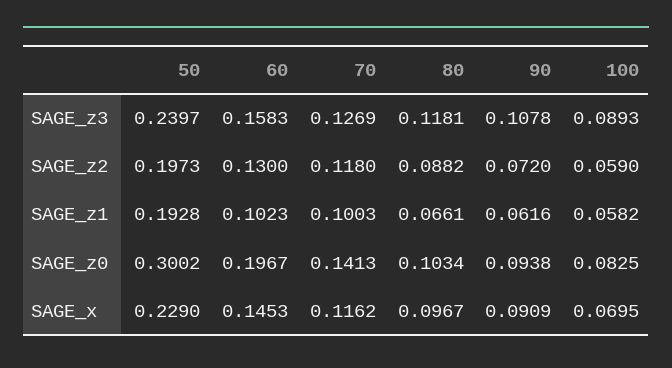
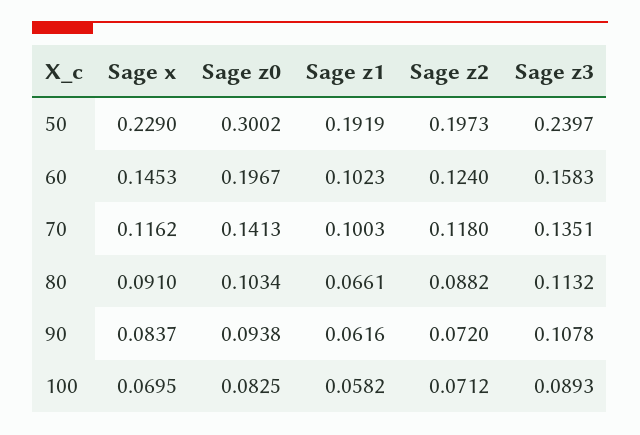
70, SAGE_z3: 0.1269 -> 0.1351
80, SAGE_z3: 0.1181 -> 0.1132
60, SAGE_z2: 0.13 -> 0.124
100, SAGE_z2: 0.059 -> 0.0712
50, SAGE_z1: 0.1928 -> 0.1919
80, SAGE_x: 0.0967 -> 0.091
90, SAGE_x: 0.0909 -> 0.0837

